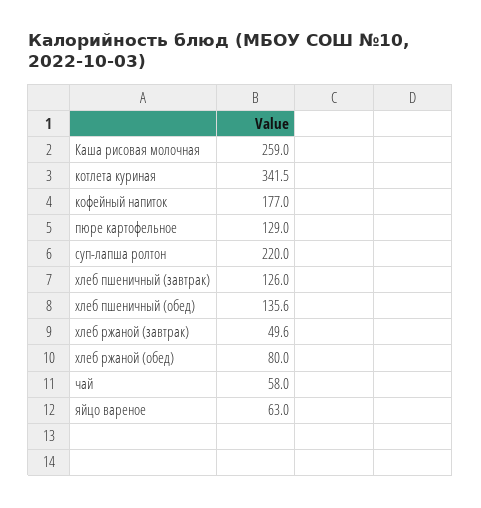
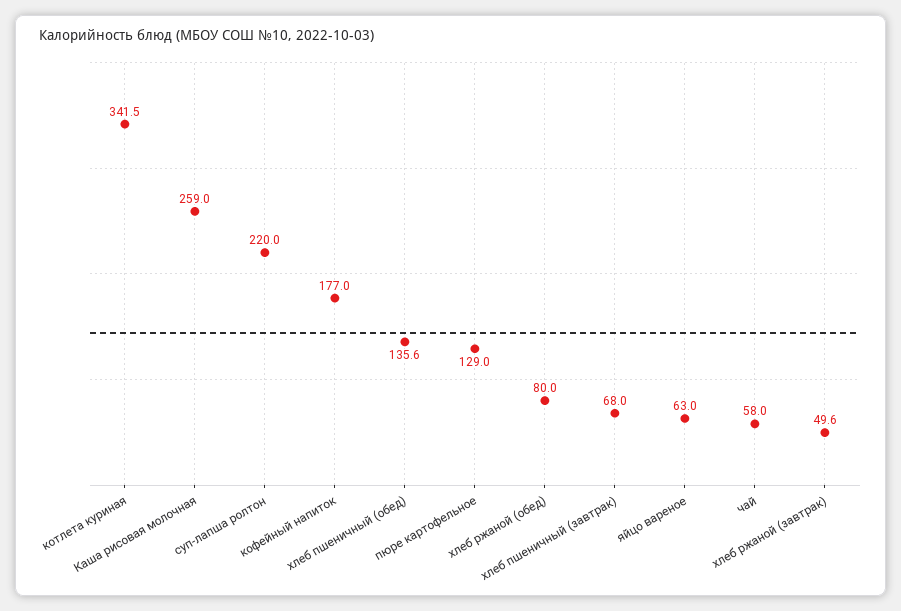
хлеб пшеничный (завтрак): 126 -> 68

